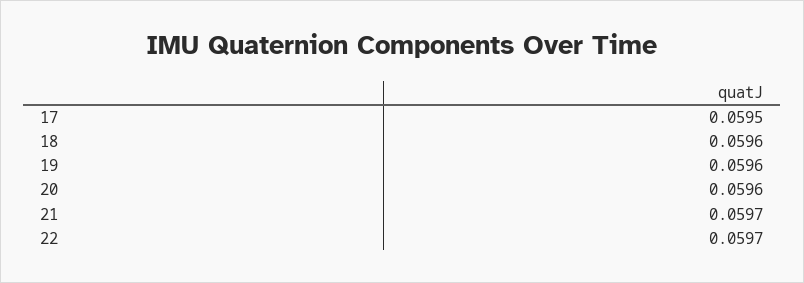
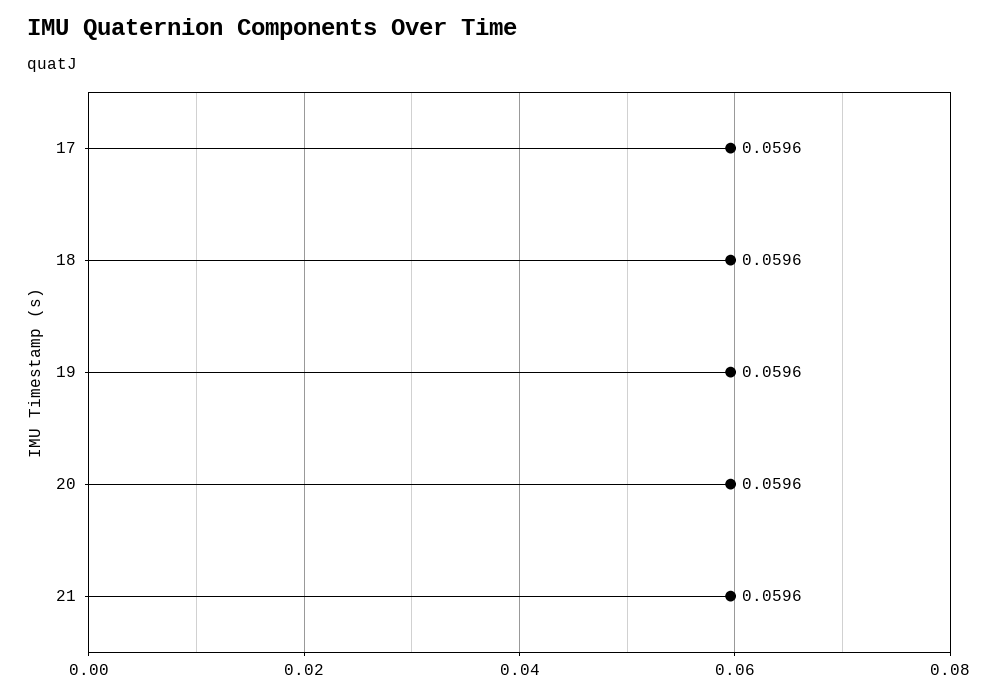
17: 0.0595 -> 0.0596
21: 0.0597 -> 0.0596
22: 0.0597 -> none

